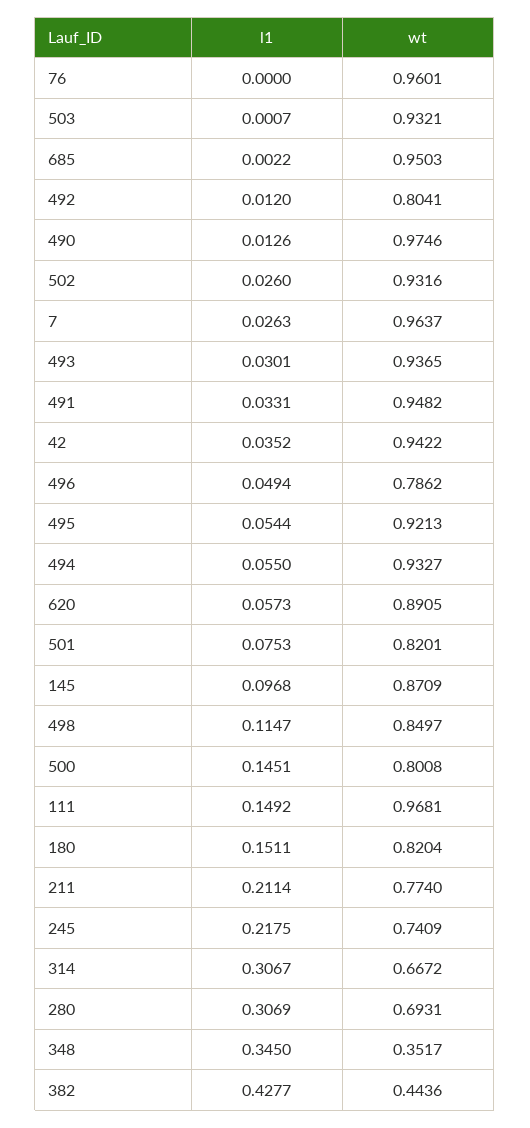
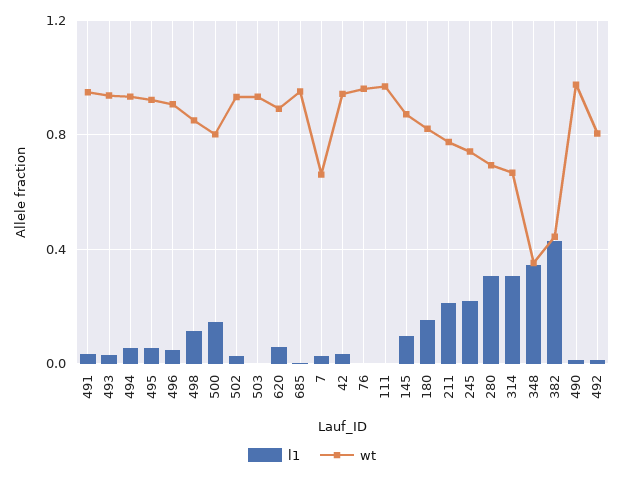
wt, 7: 0.9637 -> 0.65
wt, 496: 0.7862 -> 0.9
l1, 501: 0.0753 -> none
wt, 501: 0.8201 -> none
l1, 111: 0.1492 -> 0

